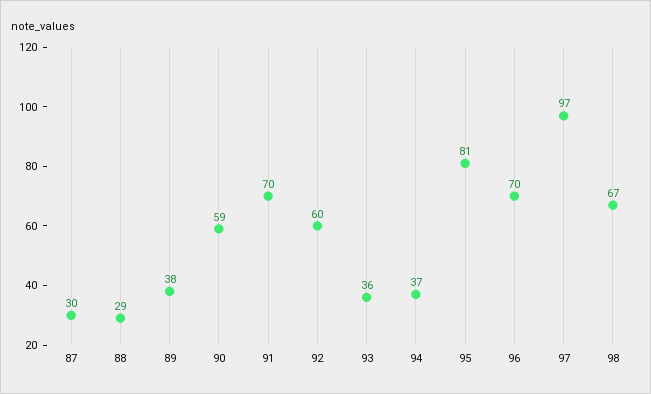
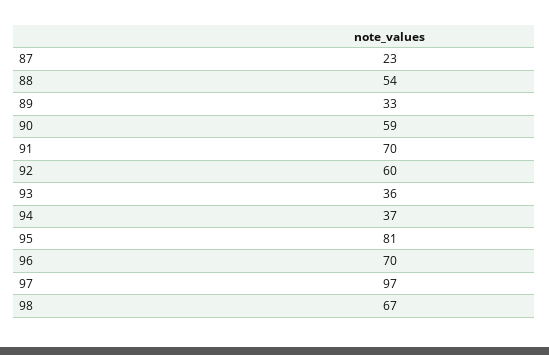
87: 30 -> 23
88: 29 -> 54
89: 38 -> 33

